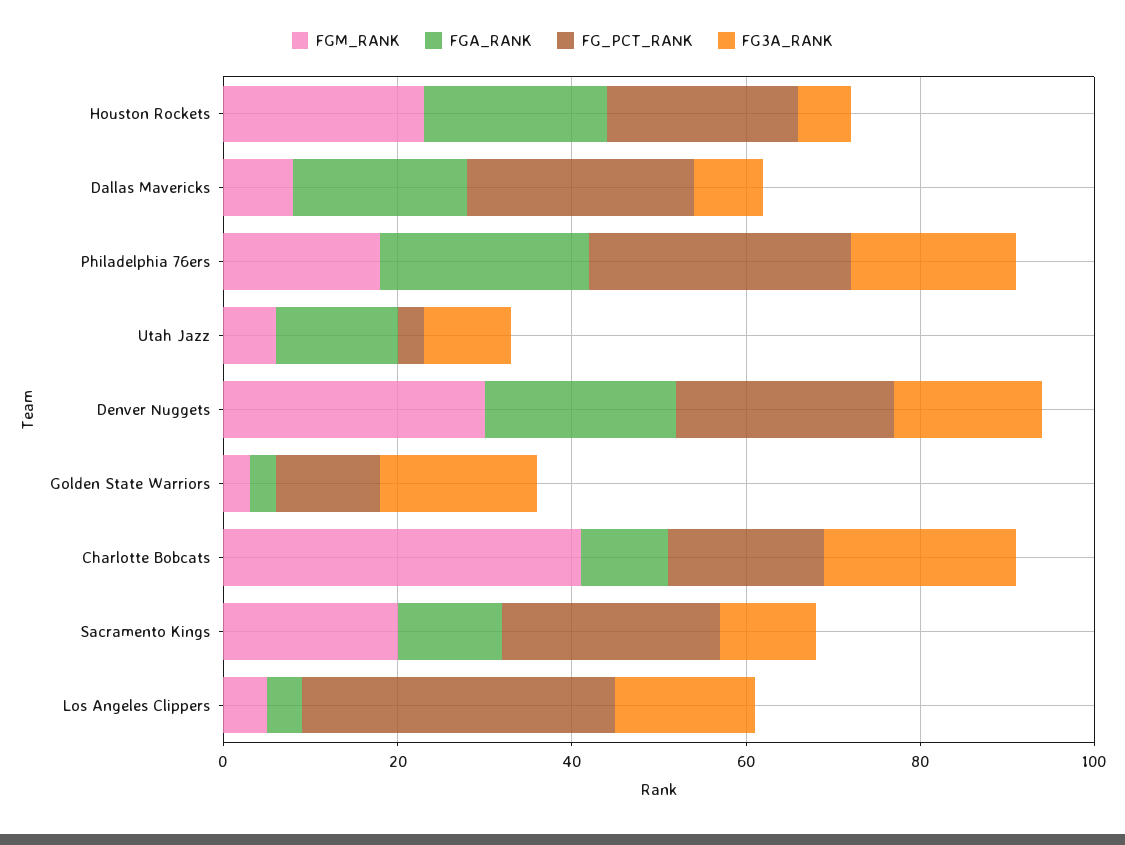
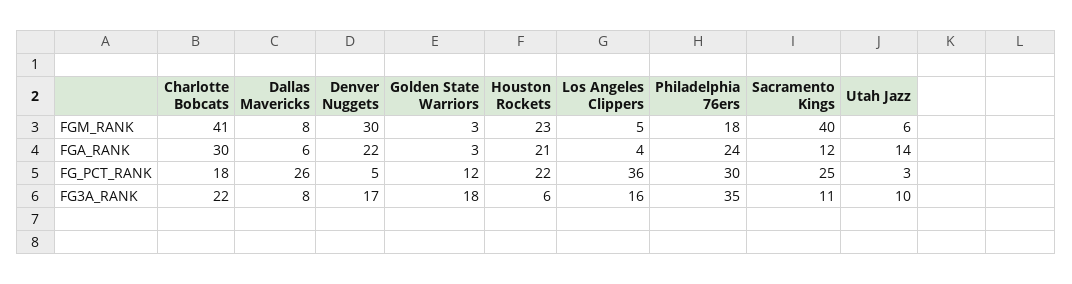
FGA_RANK, Dallas Mavericks: 20 -> 6
FG3A_RANK, Philadelphia 76ers: 20 -> 35
FG_PCT_RANK, Denver Nuggets: 25 -> 5
FGA_RANK, Charlotte Bobcats: 10 -> 30
FGM_RANK, Sacramento Kings: 20 -> 40

